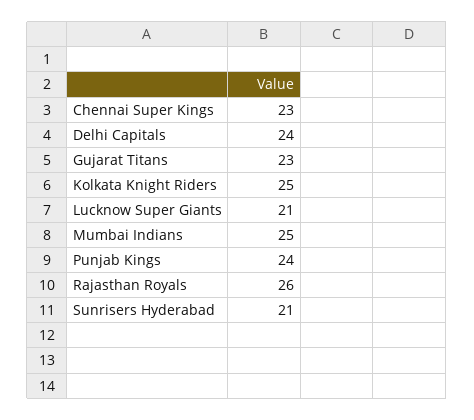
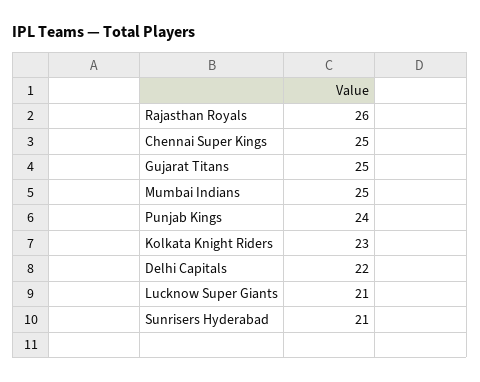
Chennai Super Kings: 23 -> 25
Delhi Capitals: 24 -> 22
Gujarat Titans: 23 -> 25
Kolkata Knight Riders: 25 -> 23

